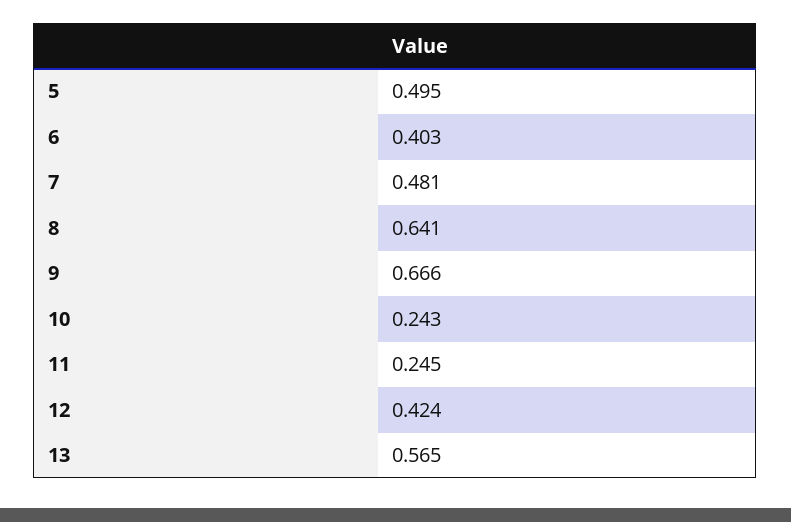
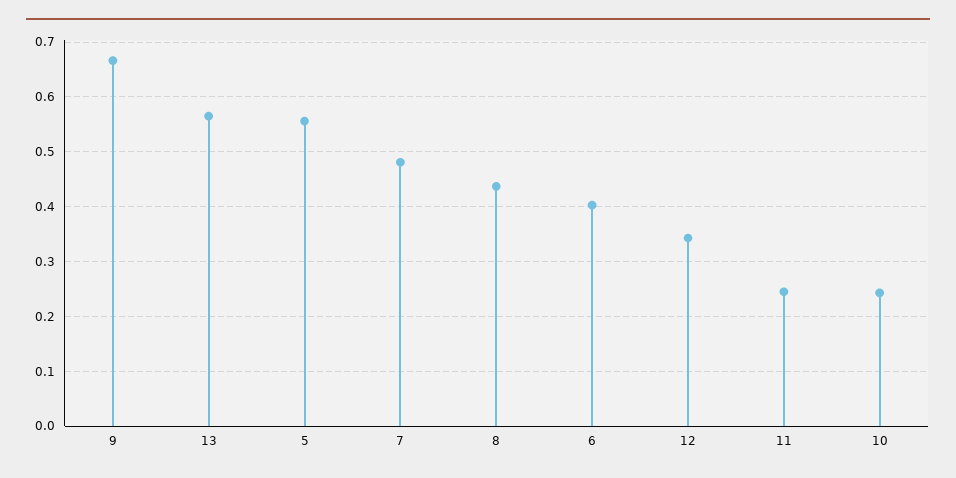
5: 0.495 -> 0.56
8: 0.641 -> 0.44
12: 0.424 -> 0.34

